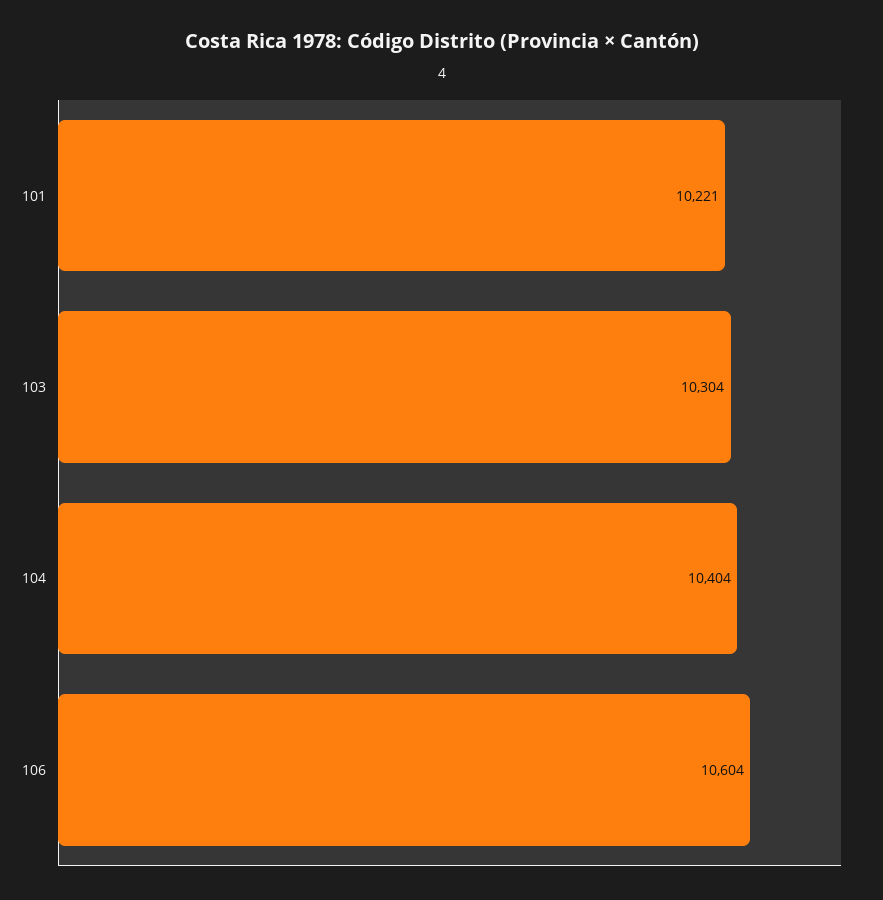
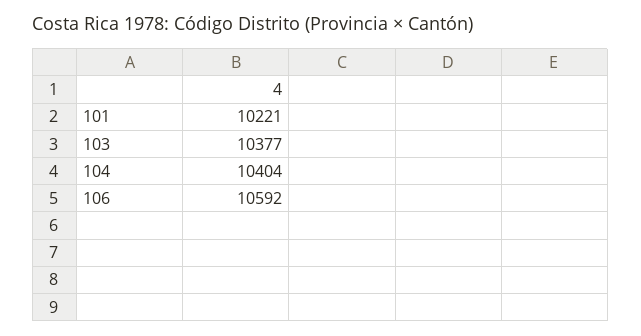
103: 10304 -> 10377
106: 10604 -> 10592

